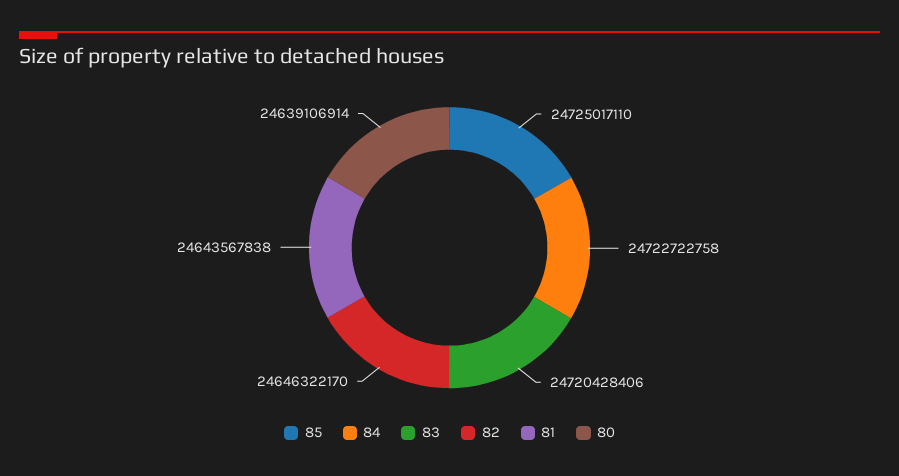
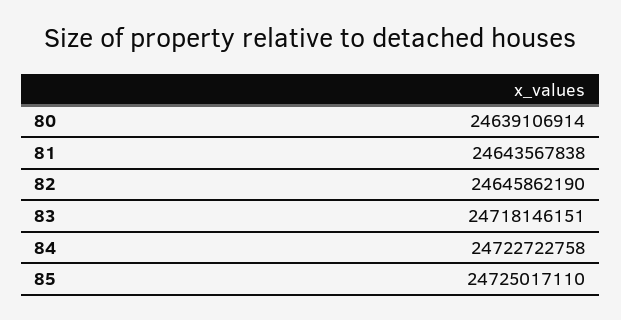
83: 24720428406 -> 24718146151
82: 24646322170 -> 24645862190

